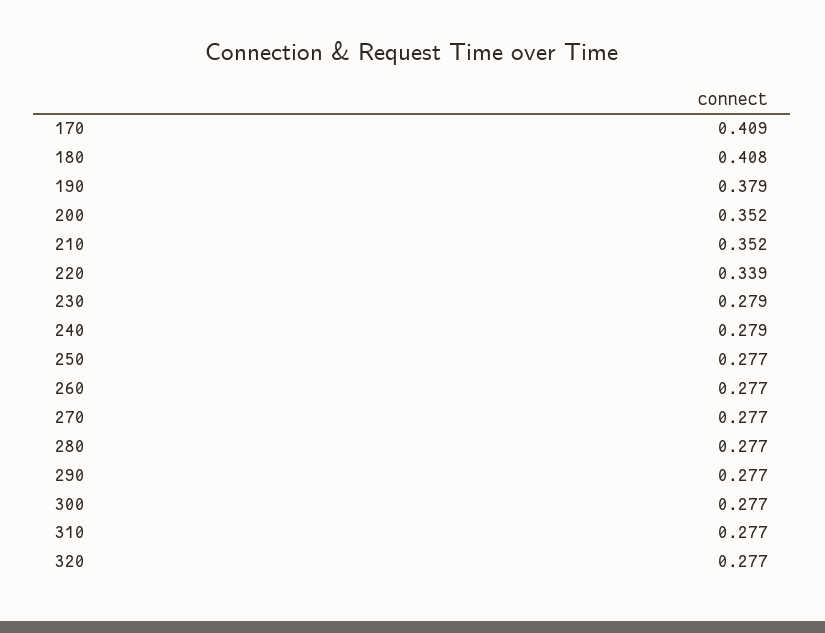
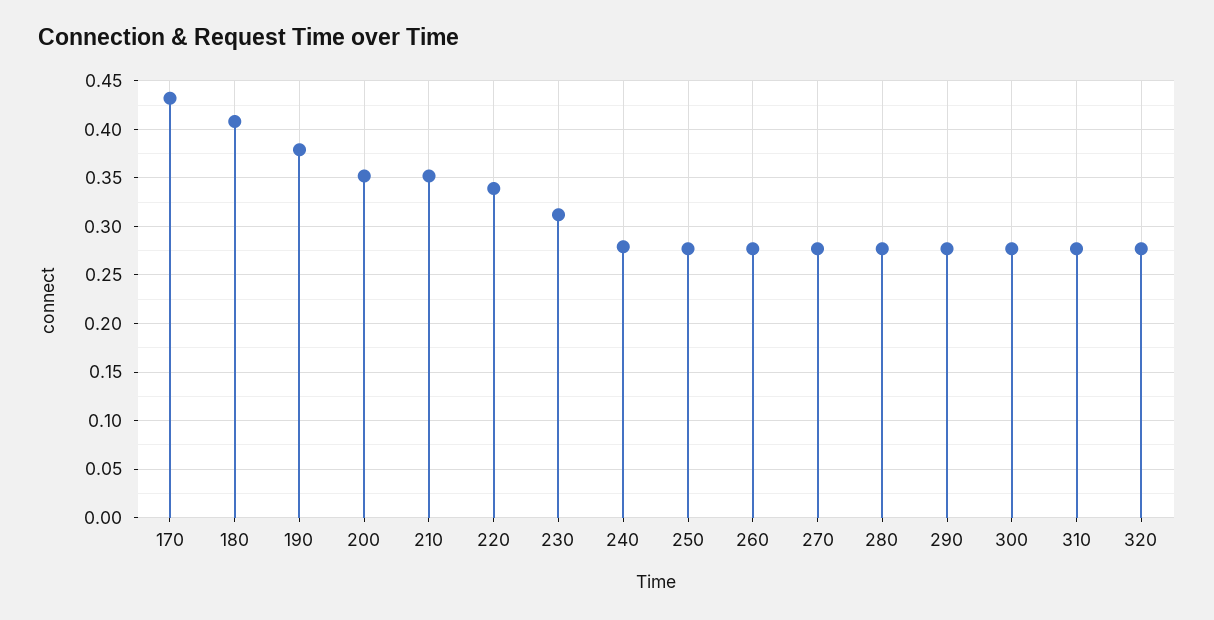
170: 0.409 -> 0.43
230: 0.279 -> 0.31

